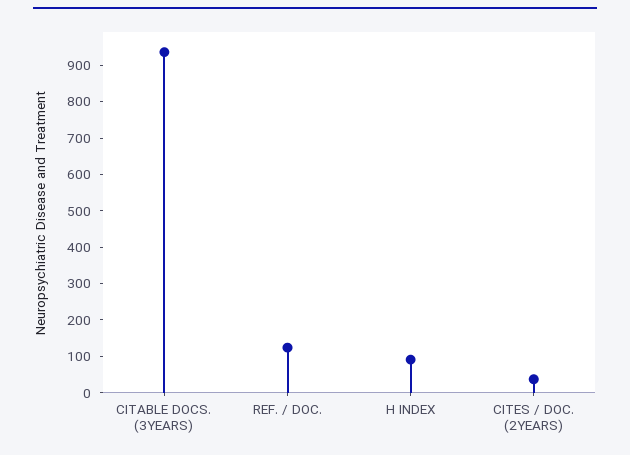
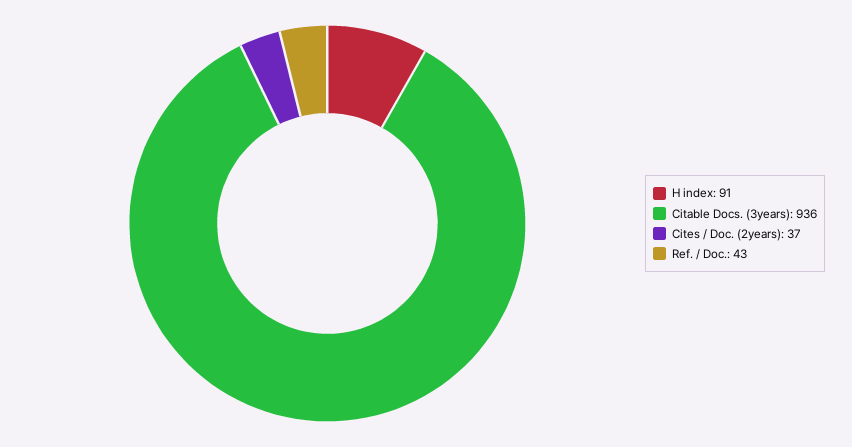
REF. / DOC.: 125 -> 43

